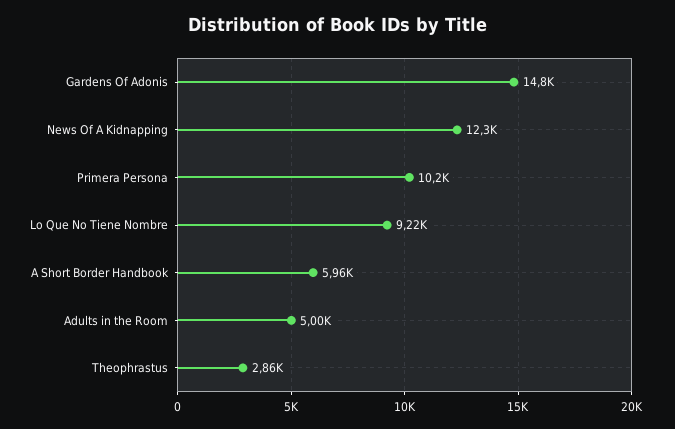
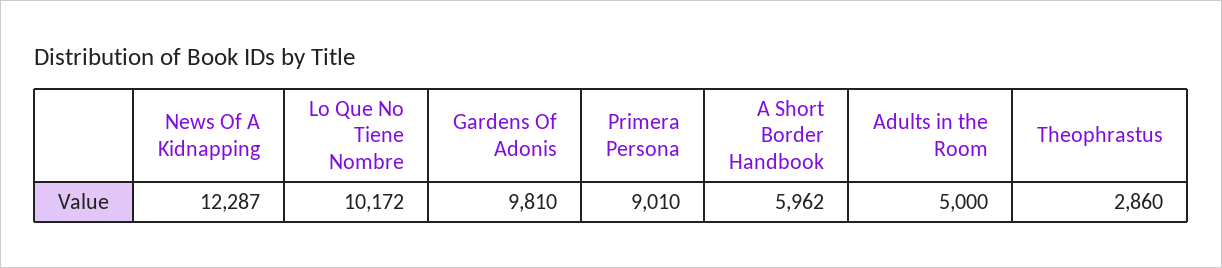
Gardens Of Adonis: 14800 -> 9810
Primera Persona: 10200 -> 9010
Lo Que No Tiene Nombre: 9220 -> 10172

